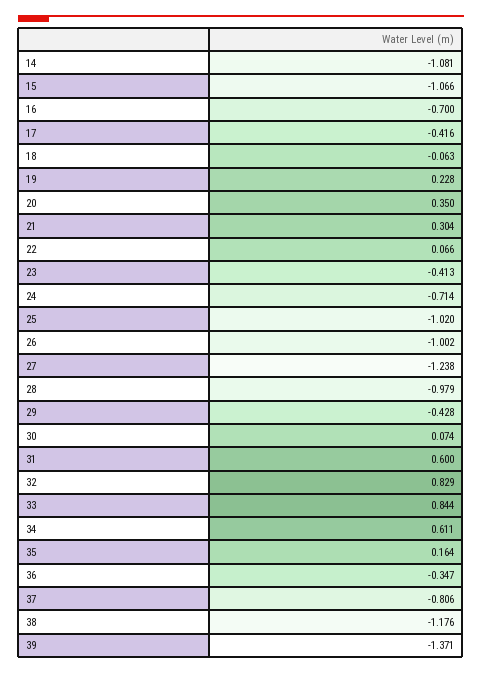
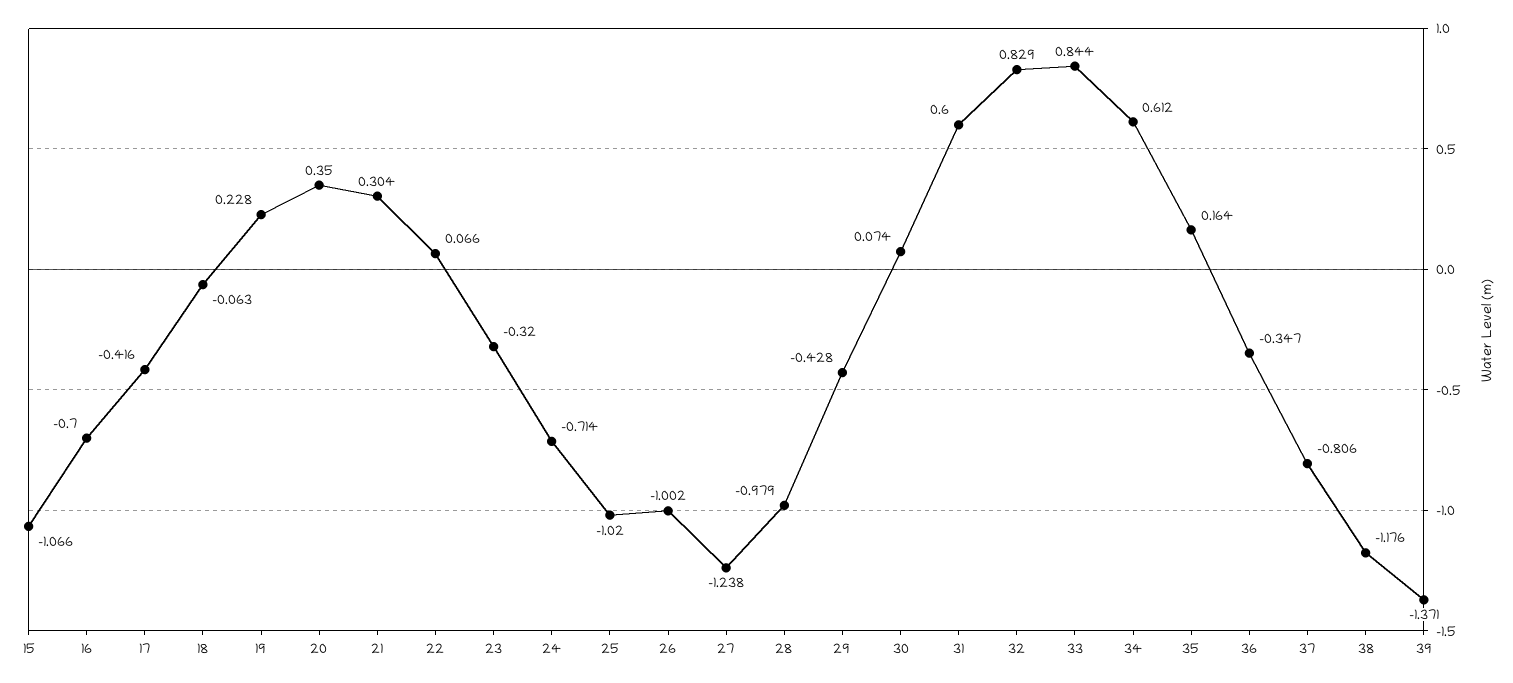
14: -1.081 -> none
23: -0.413 -> -0.32
34: 0.611 -> 0.612

